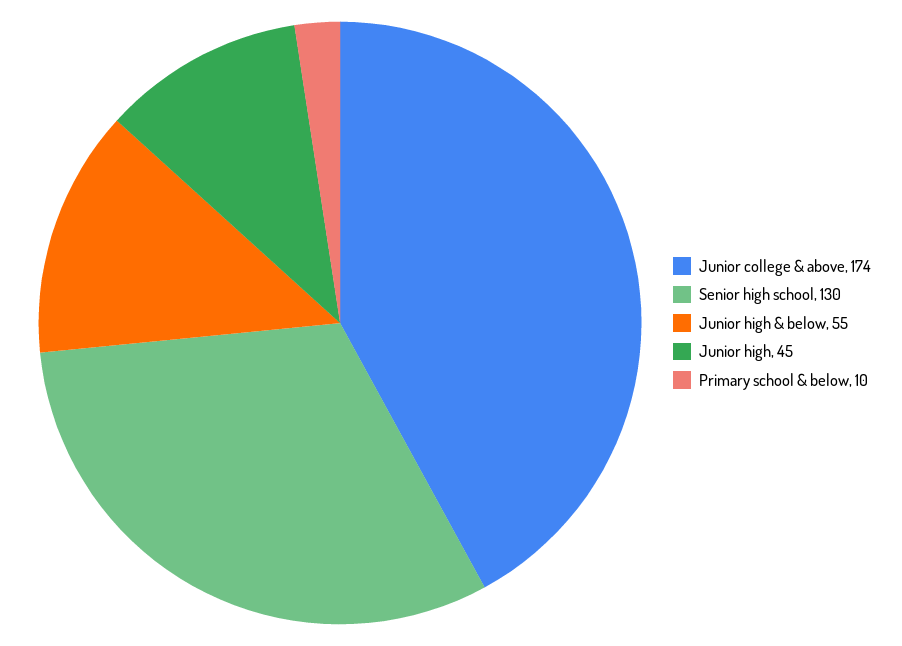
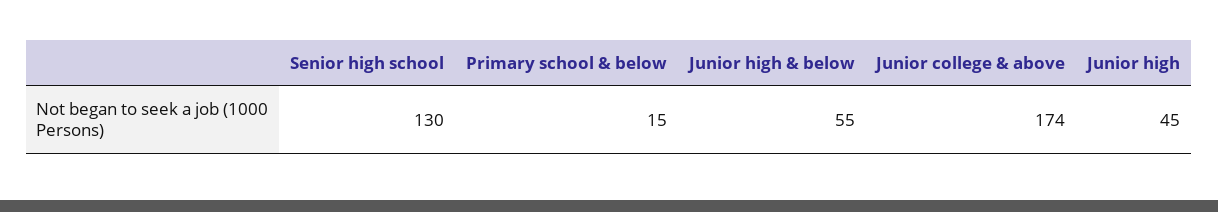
Primary school & below: 10 -> 15

